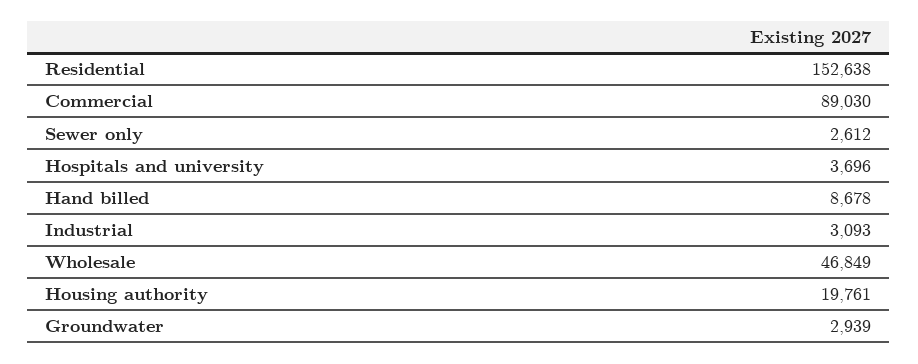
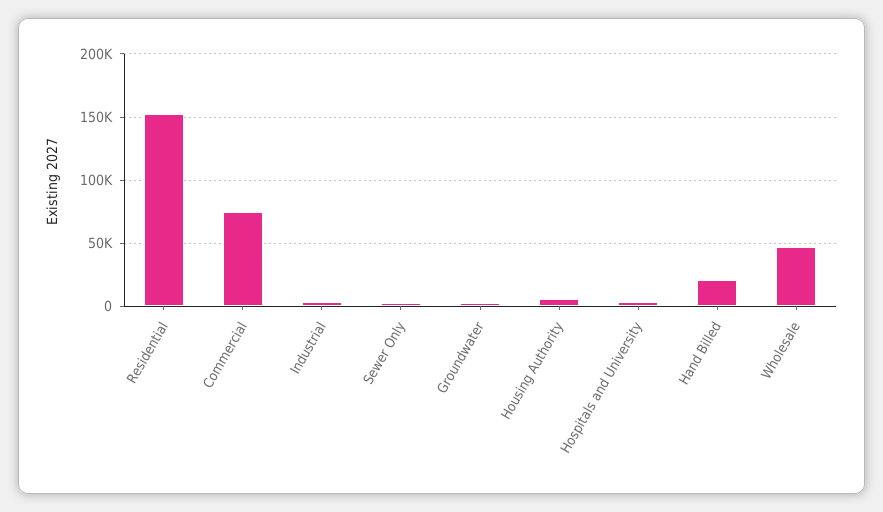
Commercial: 89030 -> 75000
Hand billed: 8678 -> 20000
Housing authority: 19761 -> 5000

